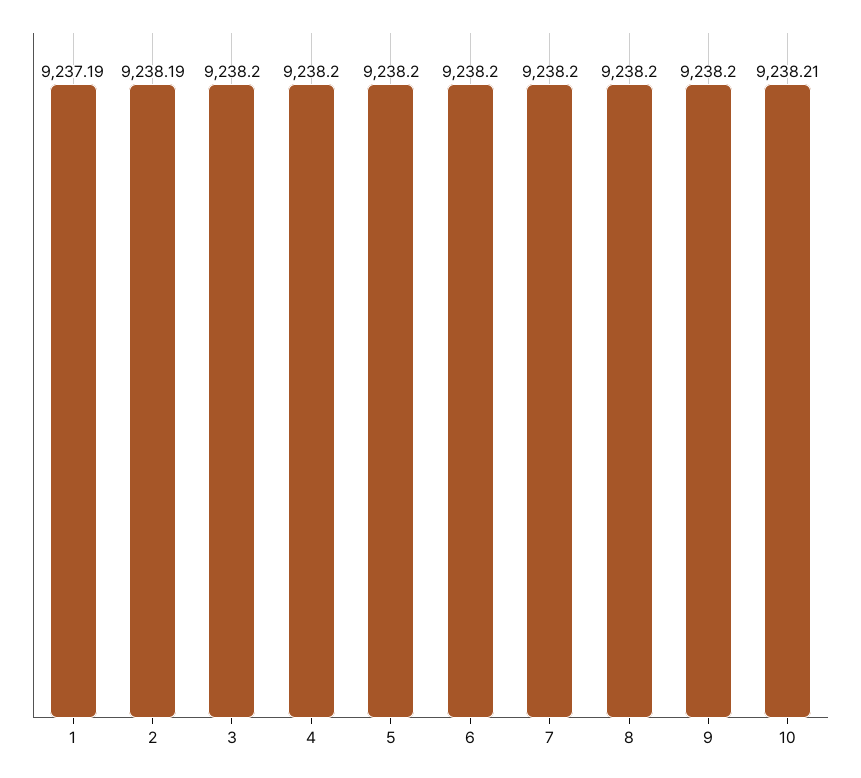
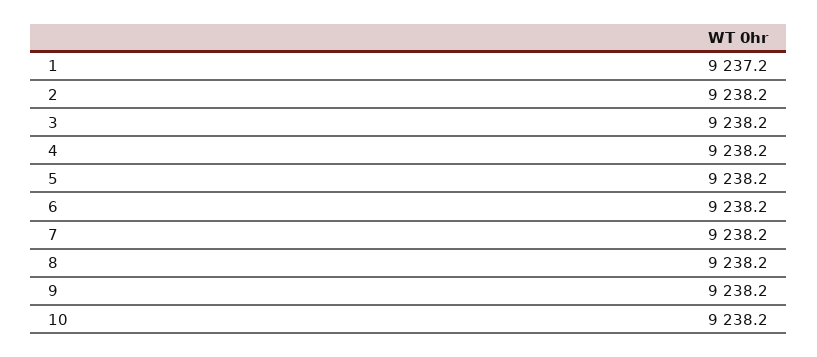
1: 9237.19 -> 9237.2
2: 9238.19 -> 9238.2
10: 9238.21 -> 9238.2

